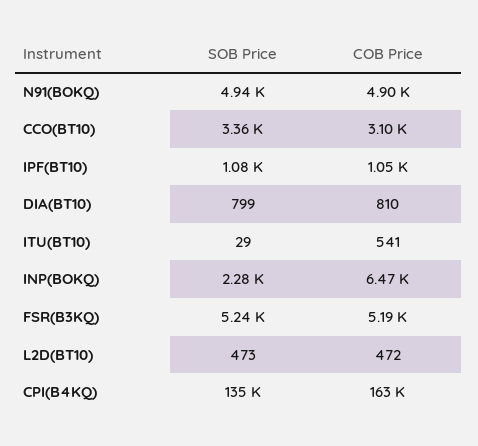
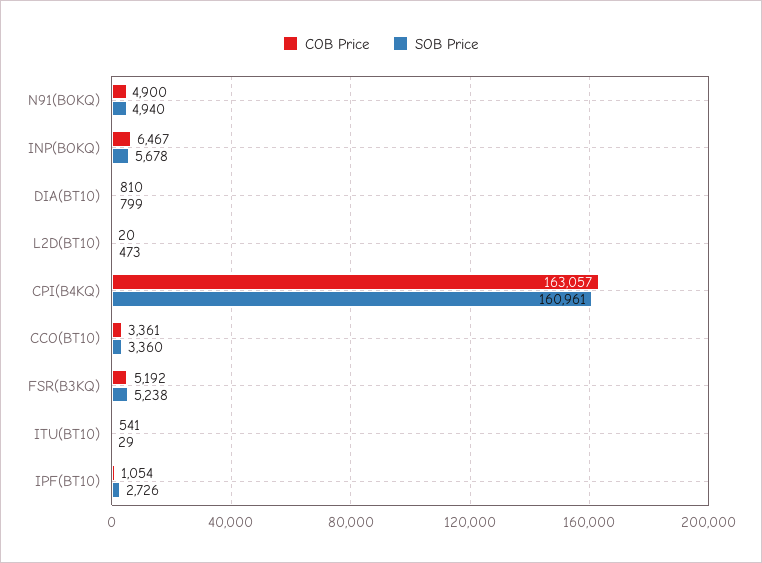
COB Price, CCO(BT10): 3100 -> 3361
SOB Price, IPF(BT10): 1080 -> 2726
SOB Price, INP(BOKQ): 2280 -> 5678
COB Price, L2D(BT10): 472 -> 20
SOB Price, CPI(B4KQ): 135000 -> 160961

